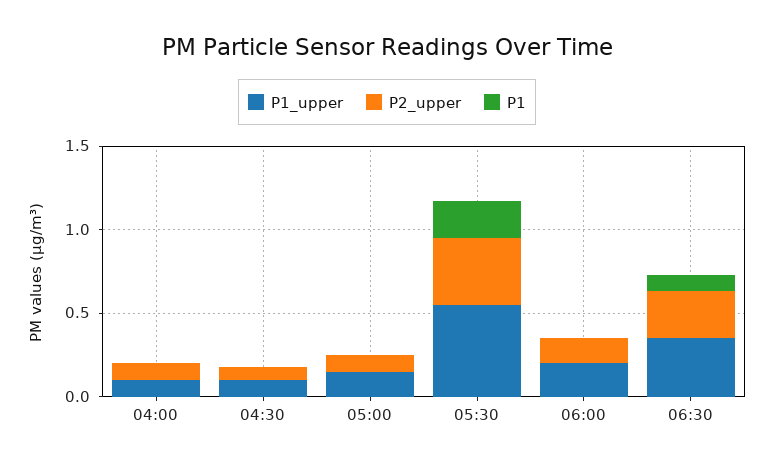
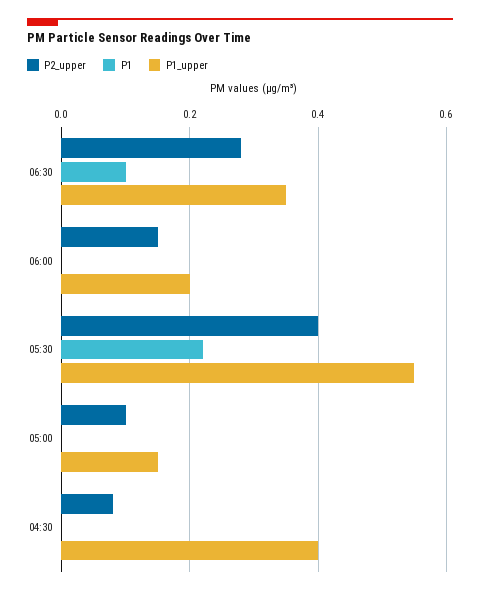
P1_upper, 04:00: 0.1 -> none
P2_upper, 04:00: 0.1 -> none
P1, 04:00: 0 -> none
P1_upper, 04:30: 0.1 -> 0.4

